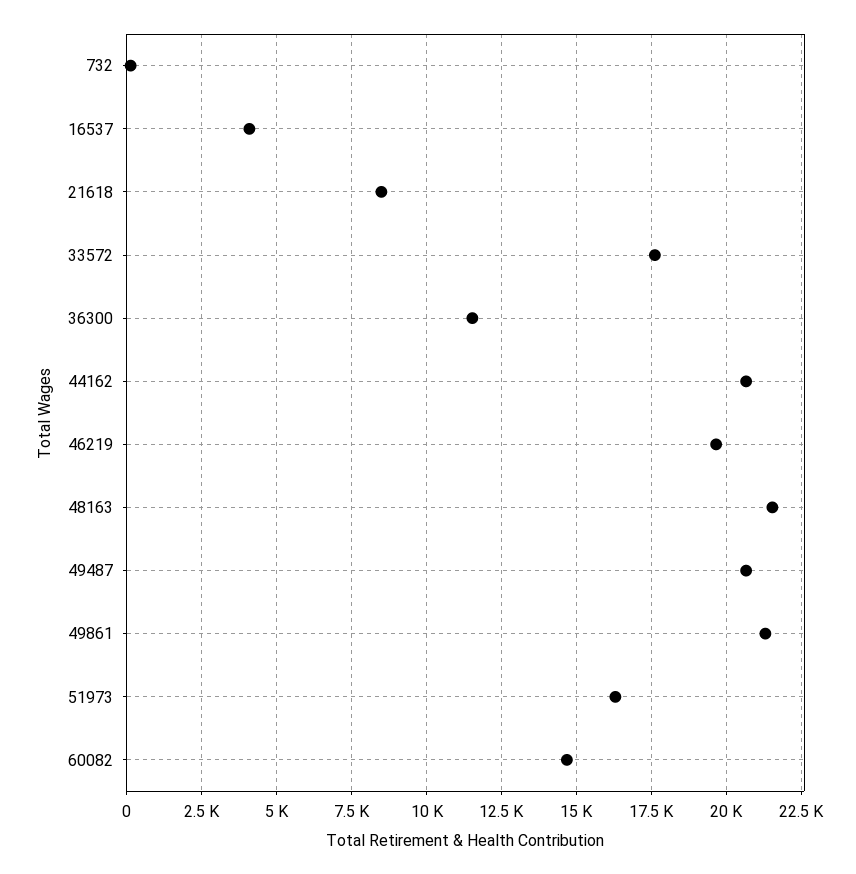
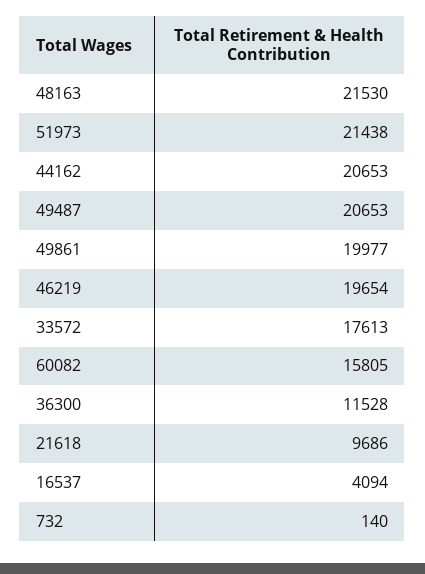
21618: 8500 -> 9686
49861: 21250 -> 19977
51973: 16250 -> 21438
60082: 14750 -> 15805

